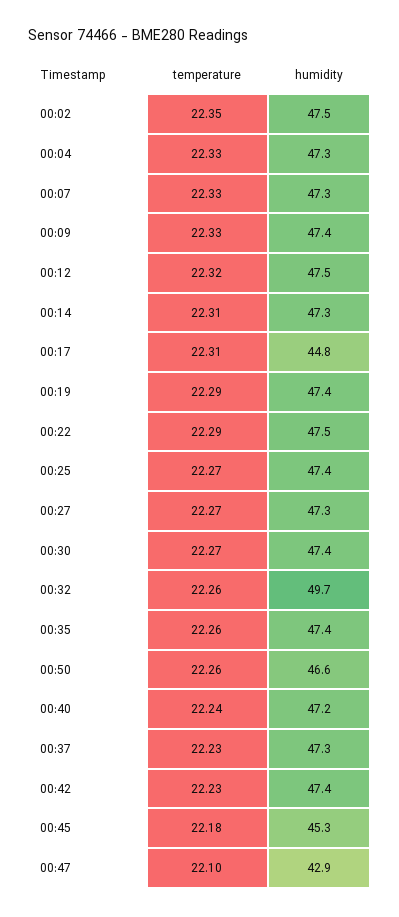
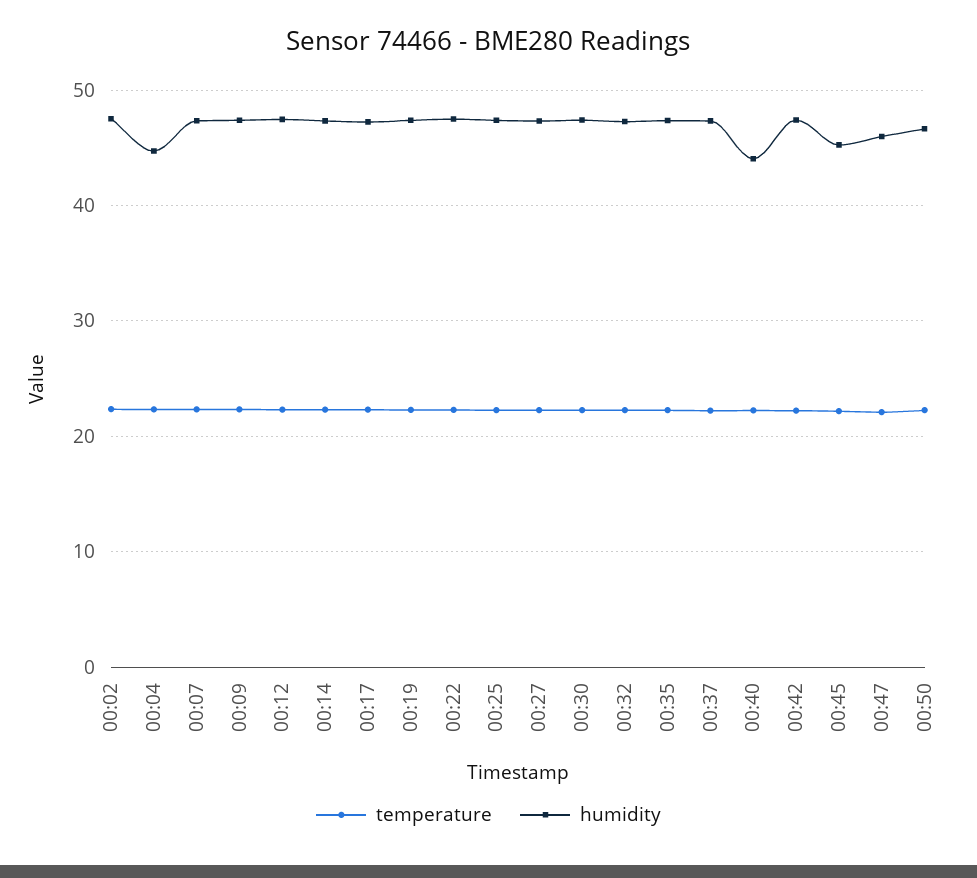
humidity, 00:04: 47.3 -> 45
humidity, 00:17: 44.8 -> 47
humidity, 00:32: 49.7 -> 47
humidity, 00:40: 47.2 -> 44
humidity, 00:47: 42.9 -> 46

